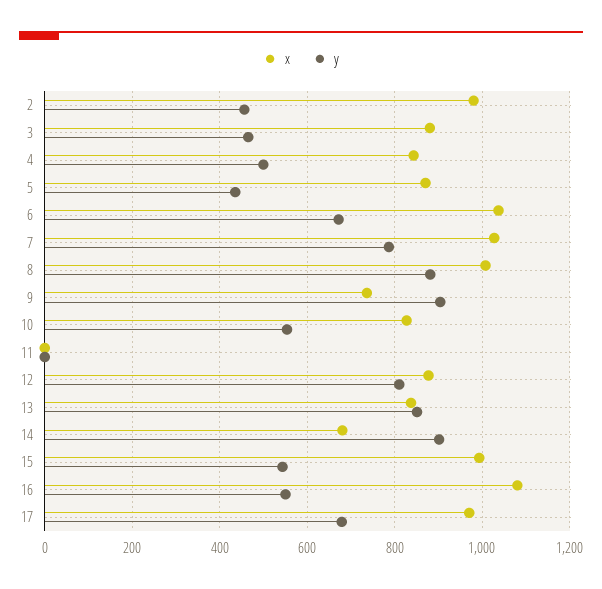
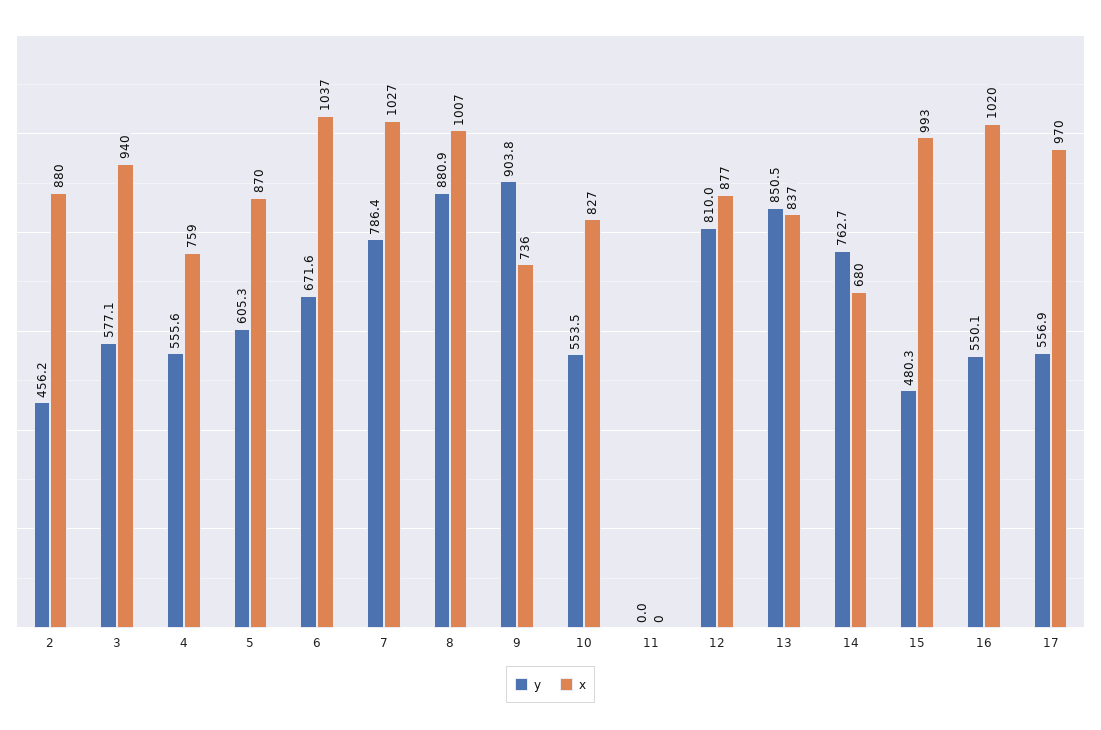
x, 2: 980 -> 880
x, 3: 880 -> 940
y, 3: 460 -> 577.1
x, 4: 840 -> 759
y, 4: 500 -> 555.6
y, 5: 440 -> 605.3
y, 14: 900 -> 762.7
y, 15: 540 -> 480.3
x, 16: 1080 -> 1020
y, 17: 680 -> 556.9

